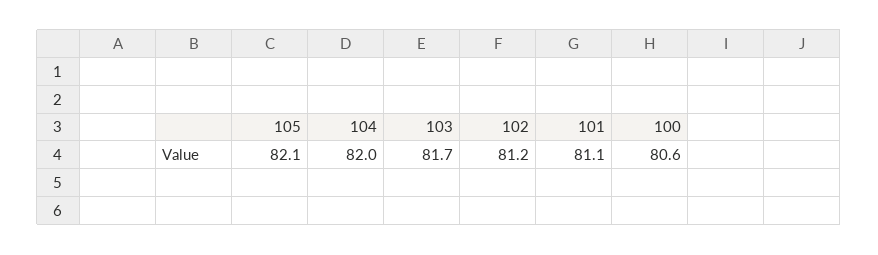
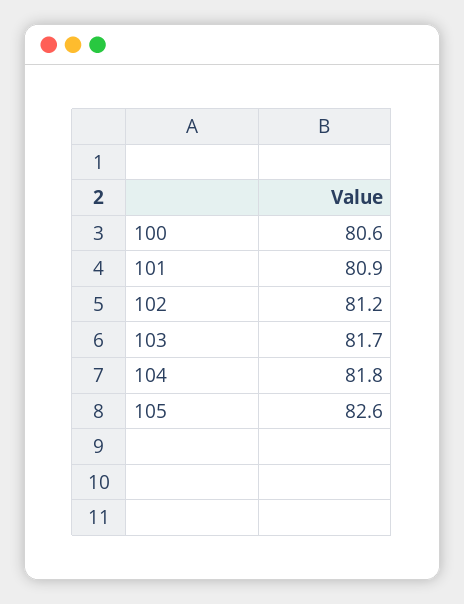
105: 82.1 -> 82.6
104: 82 -> 81.8
101: 81.1 -> 80.9

